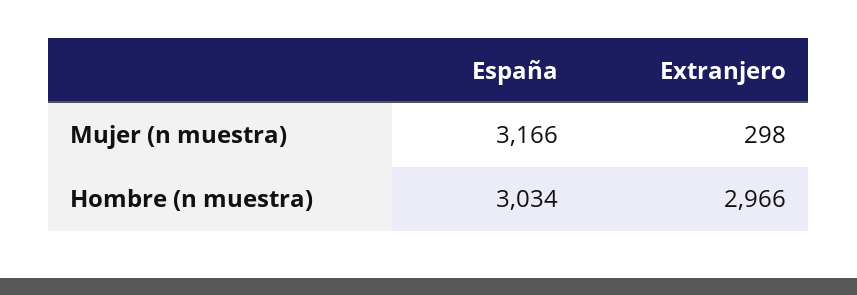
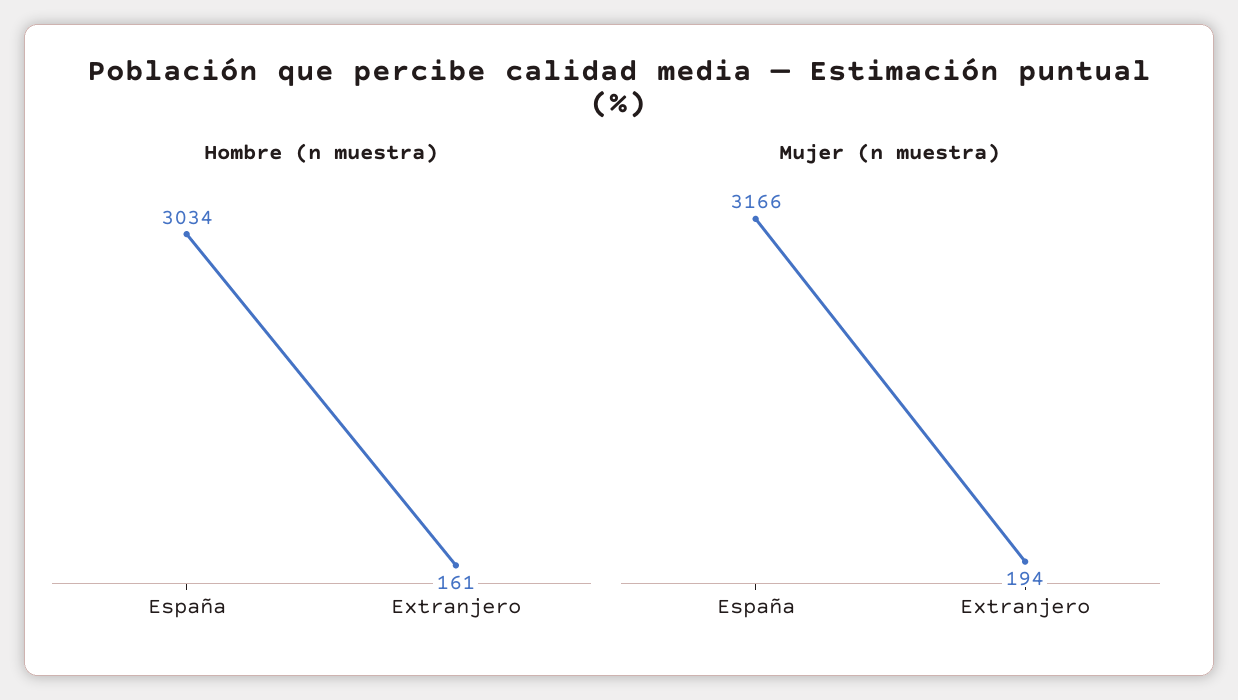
Mujer (n muestra), Extranjero: 298 -> 194
Hombre (n muestra), Extranjero: 2966 -> 161

